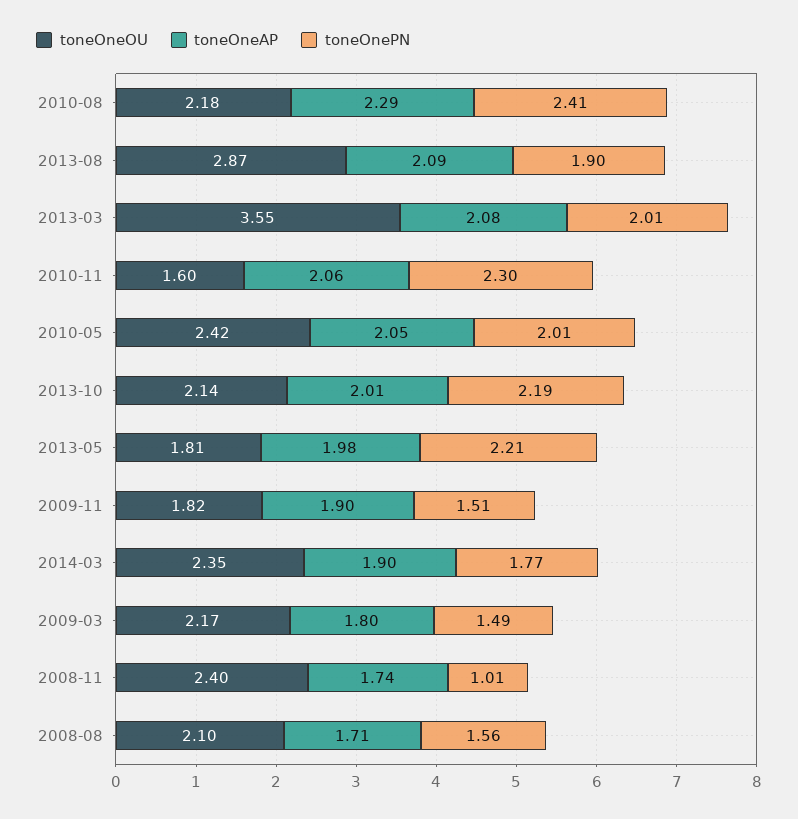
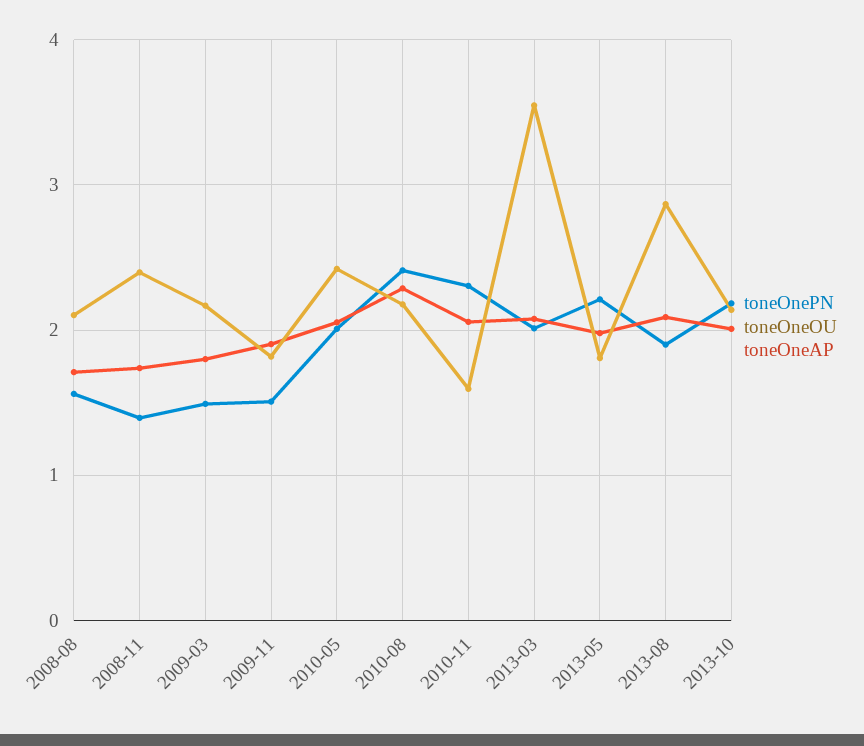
toneOneOU, 2014-03: 2.35 -> none
toneOneAP, 2014-03: 1.9 -> none
toneOnePN, 2014-03: 1.77 -> none
toneOnePN, 2008-11: 1.01 -> 1.4

